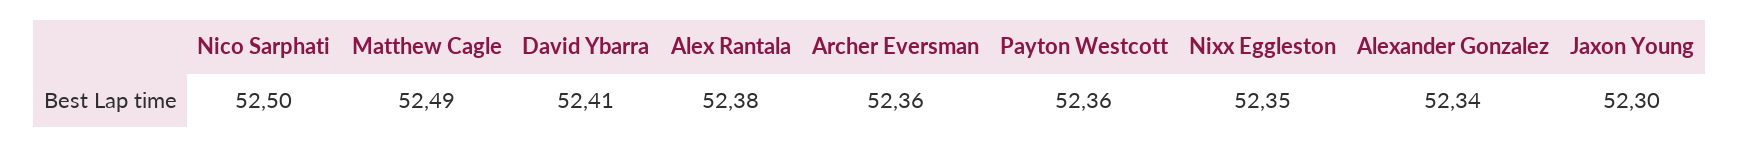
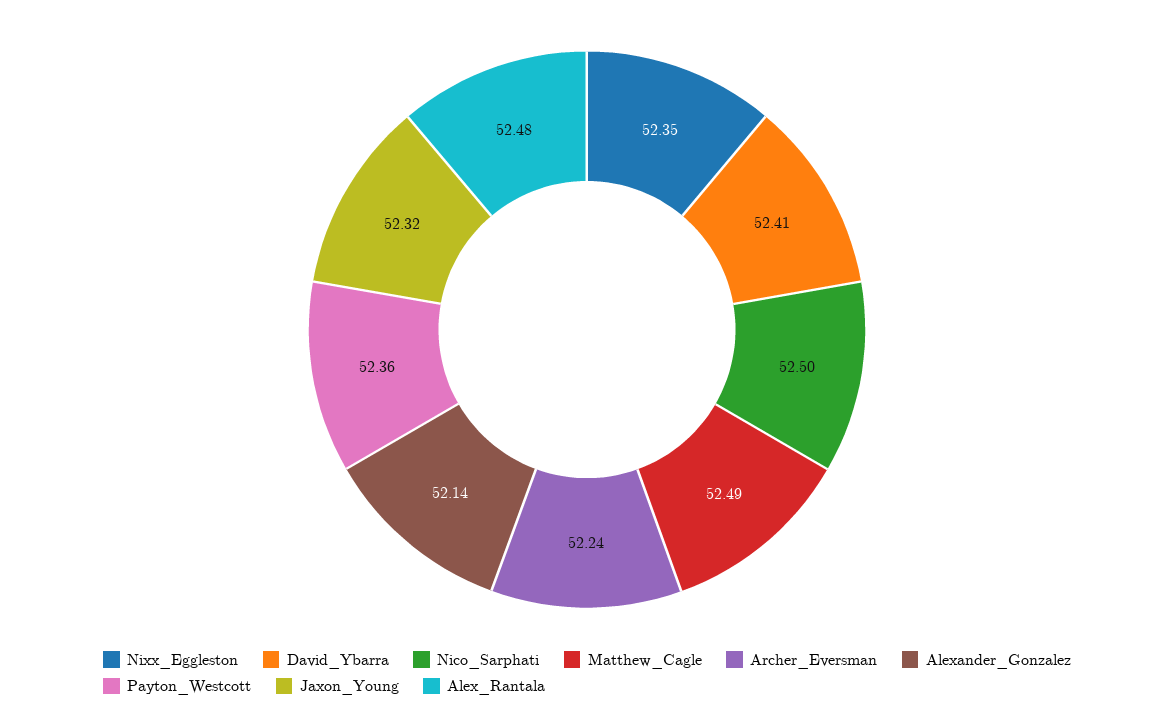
Alex Rantala: 52.38 -> 52.48
Archer Eversman: 52.36 -> 52.24
Alexander Gonzalez: 52.34 -> 52.14
Jaxon Young: 52.3 -> 52.32

